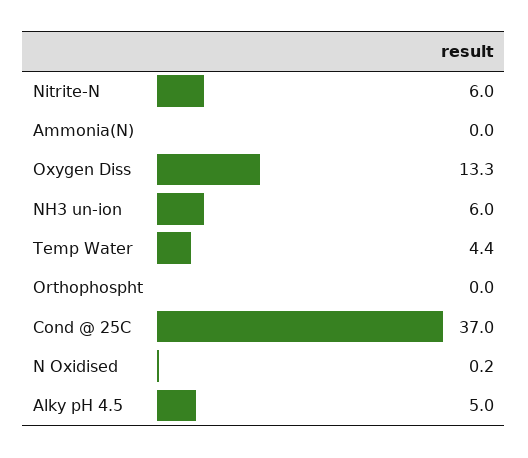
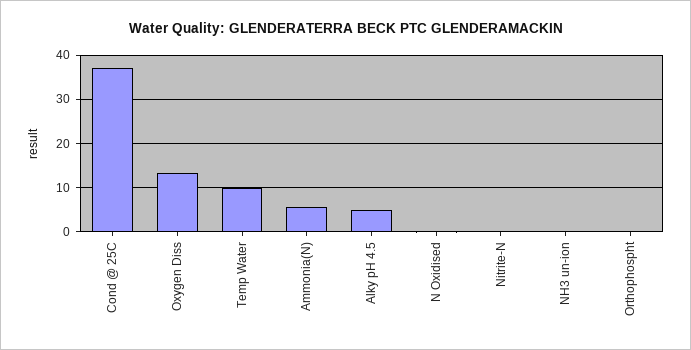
Nitrite-N: 6 -> 0
Ammonia(N): 0 -> 6
NH3 un-ion: 6 -> 0
Temp Water: 4.4 -> 10

